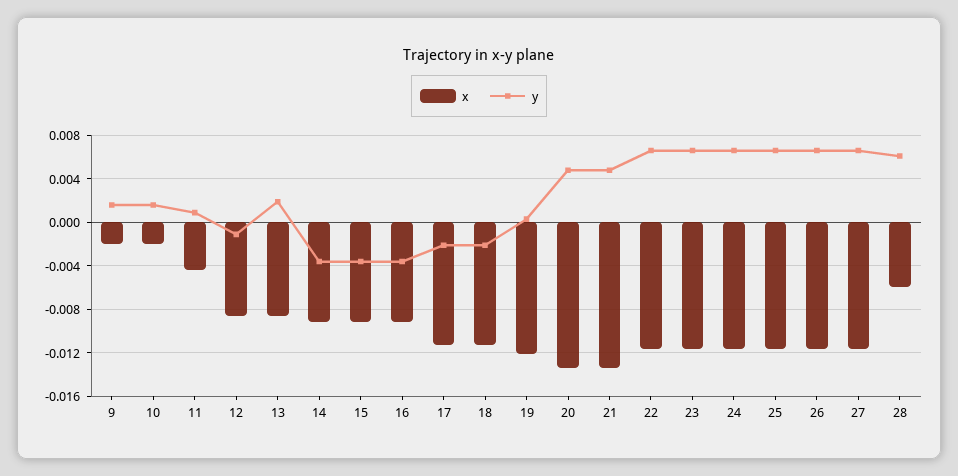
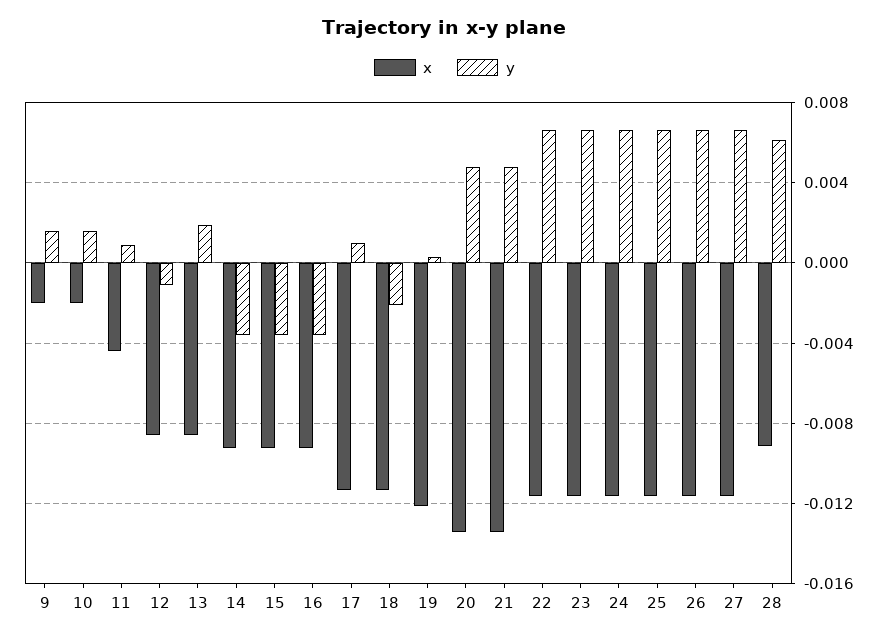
y, 17: -0.002 -> 0.001
x, 28: -0.006 -> -0.009

